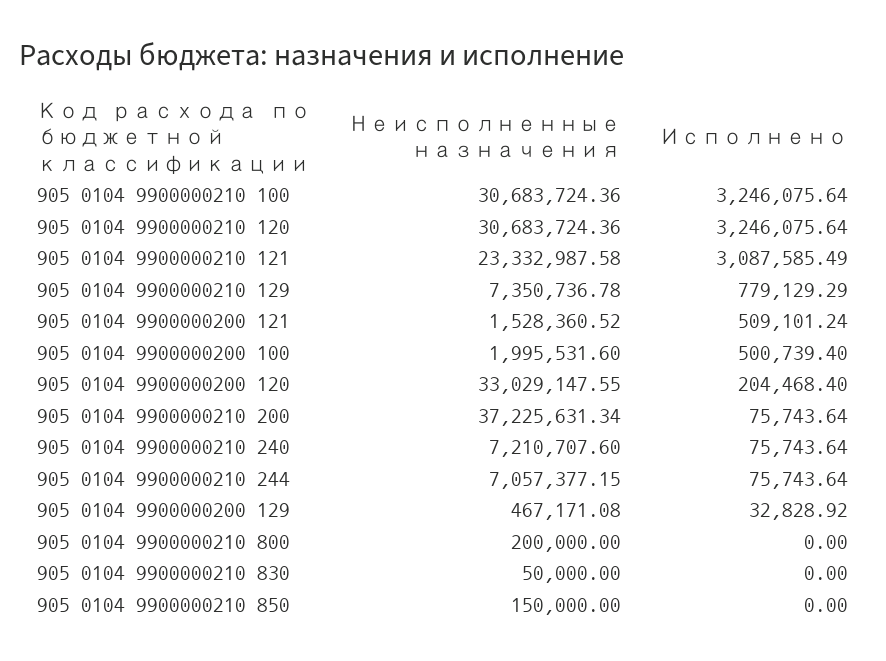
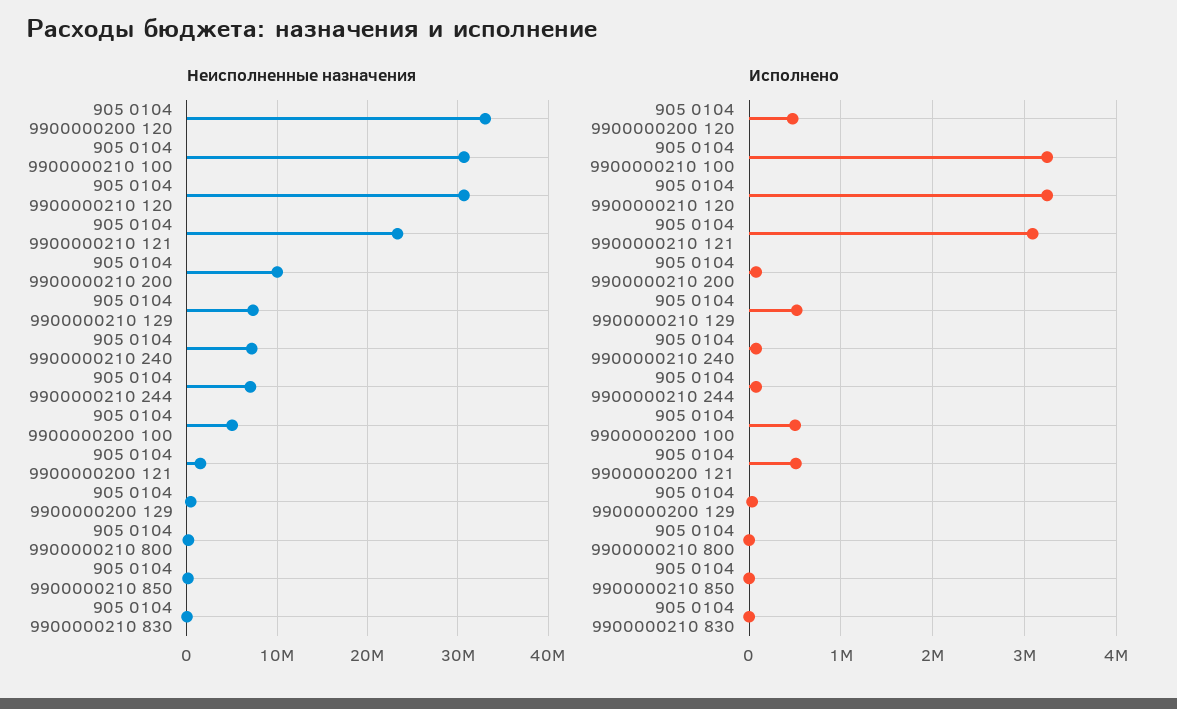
Исполнено, 905 0104 9900000210 129: 779129.29 -> 500000
Неисполненные назначения, 905 0104 9900000200 100: 1995531.6 -> 5000000
Исполнено, 905 0104 9900000200 120: 204468.4 -> 500000
Неисполненные назначения, 905 0104 9900000210 200: 37225631.34 -> 10000000

